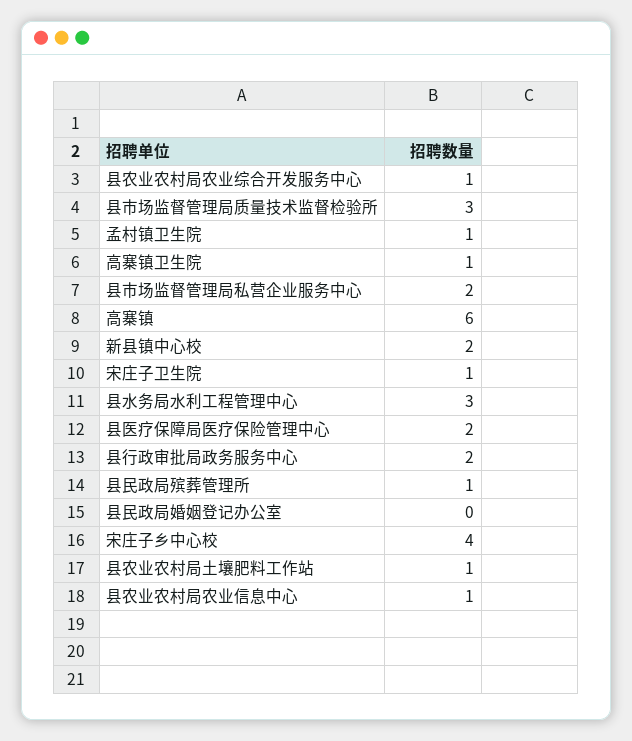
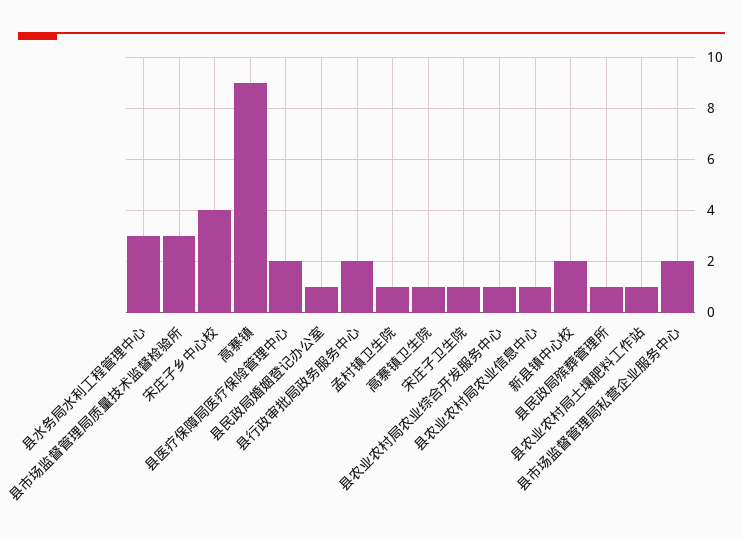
高寨镇: 6 -> 9
县民政局婚姻登记办公室: 0 -> 1

